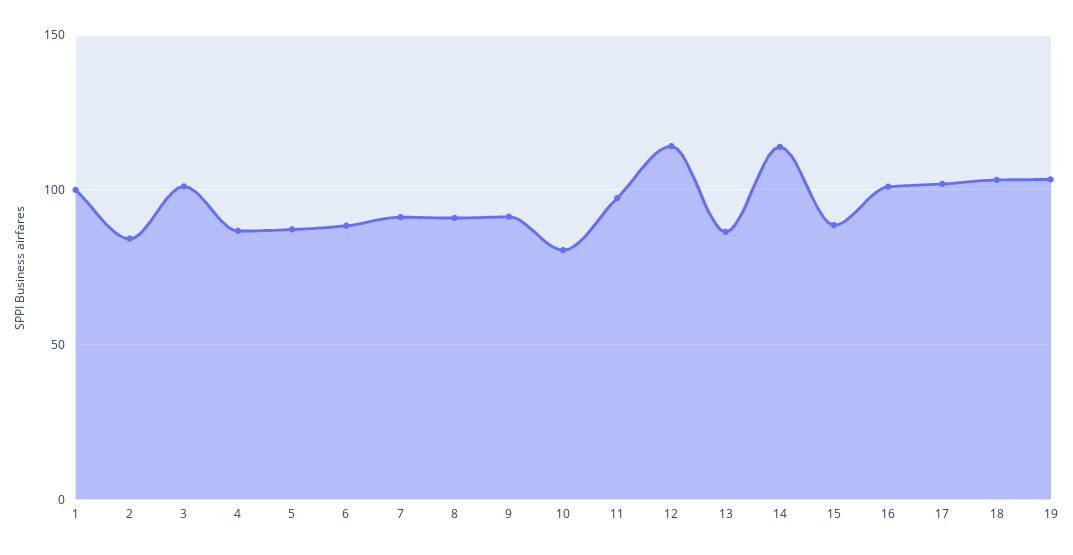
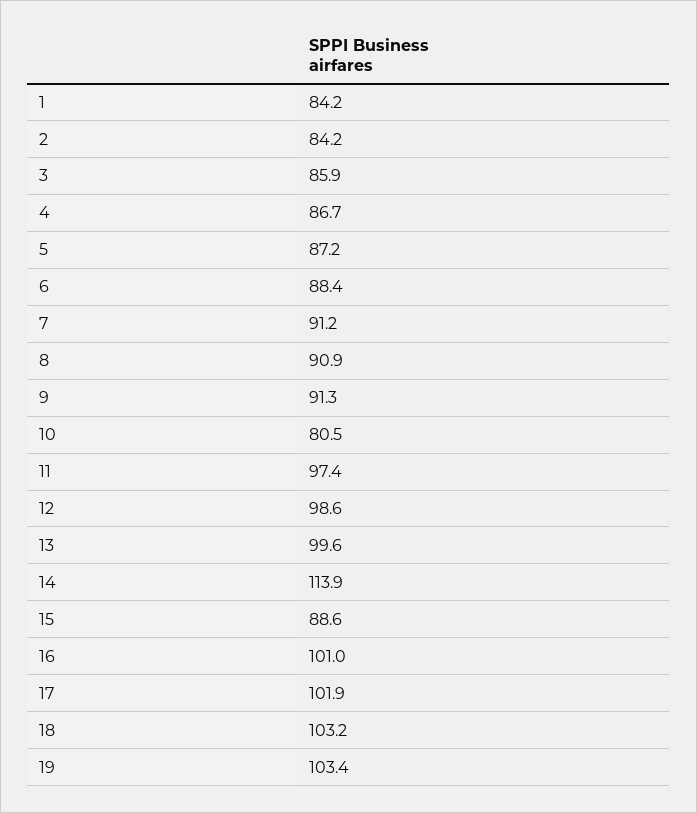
1: 100 -> 84.2
3: 100 -> 85.9
12: 115 -> 98.6
13: 85 -> 99.6

